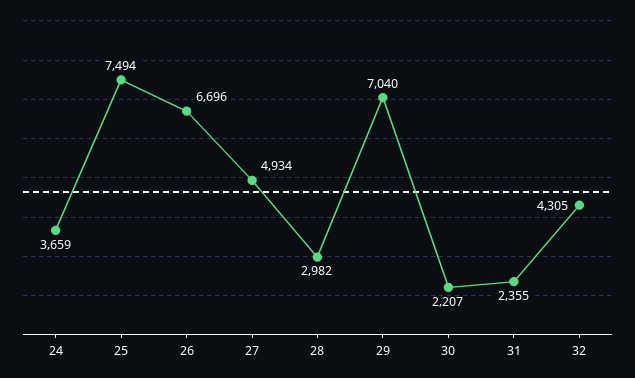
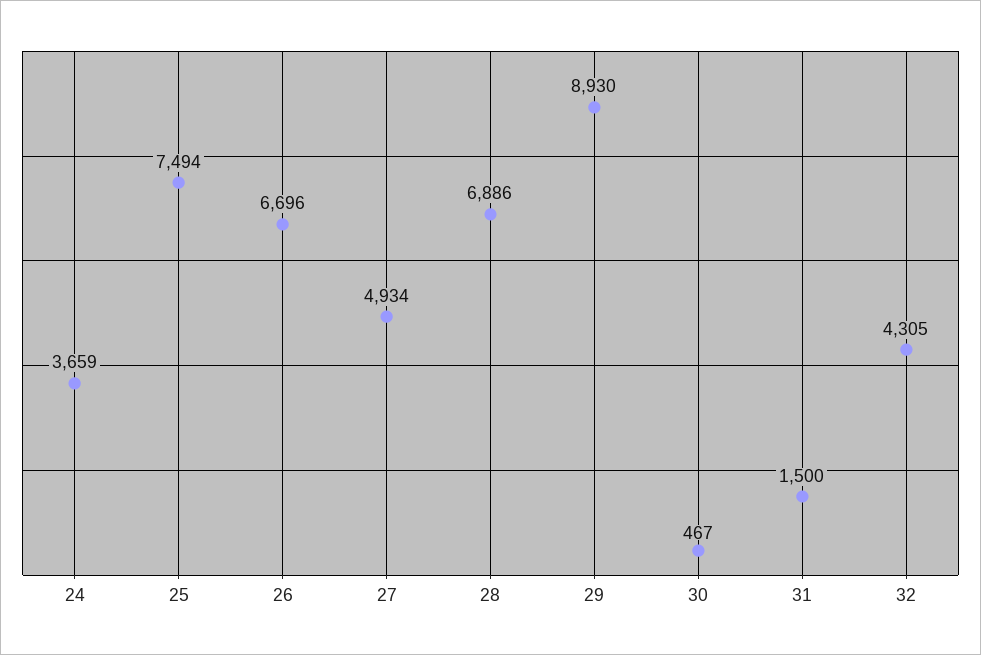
28: 2982 -> 6886
29: 7040 -> 8930
30: 2207 -> 467
31: 2355 -> 1500

